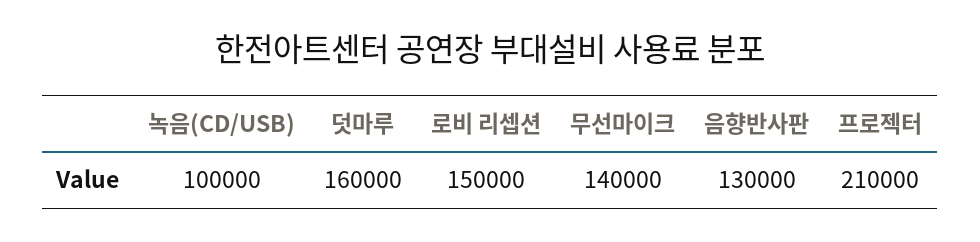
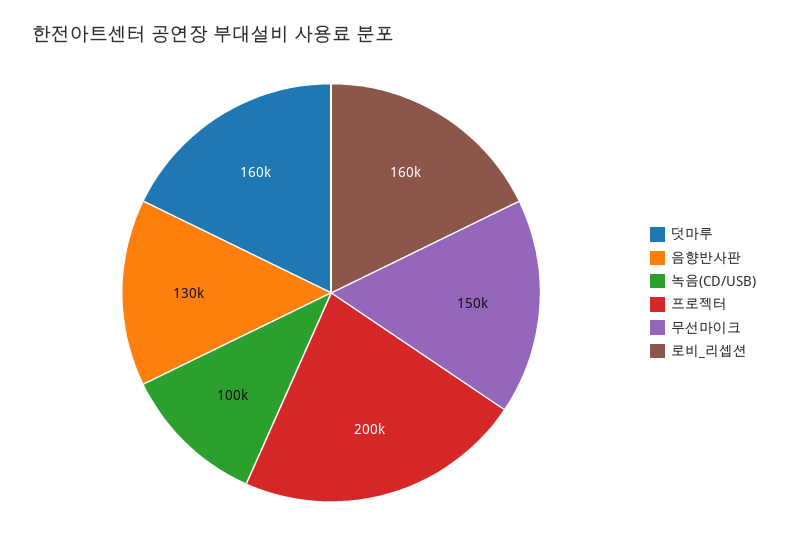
로비 리셉션: 150000 -> 160000
무선마이크: 140000 -> 150000
프로젝터: 210000 -> 200000

